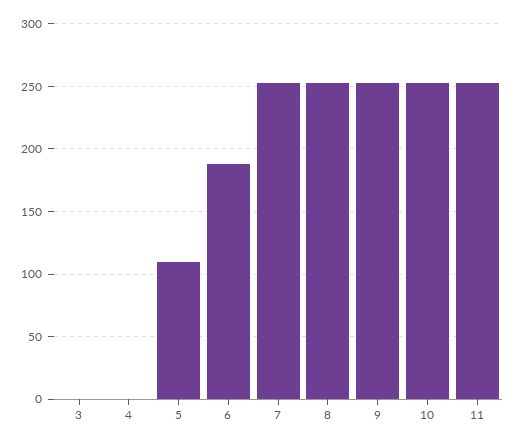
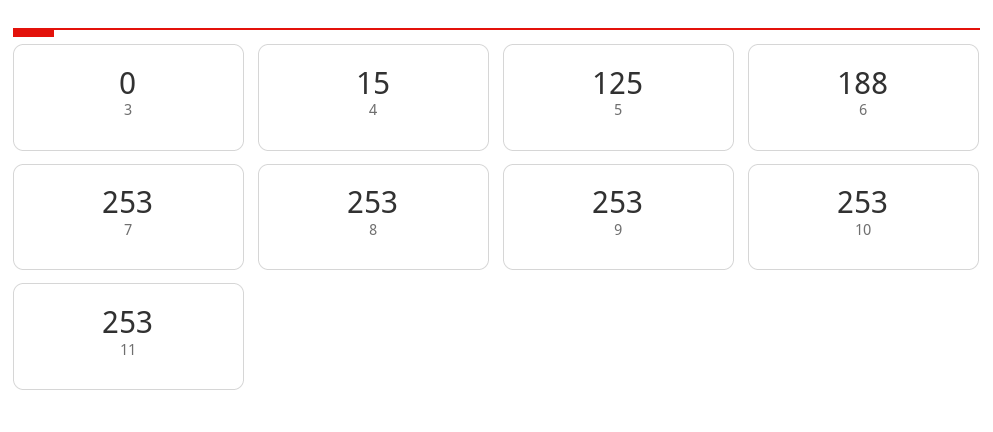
4: 0 -> 15
5: 110 -> 125

